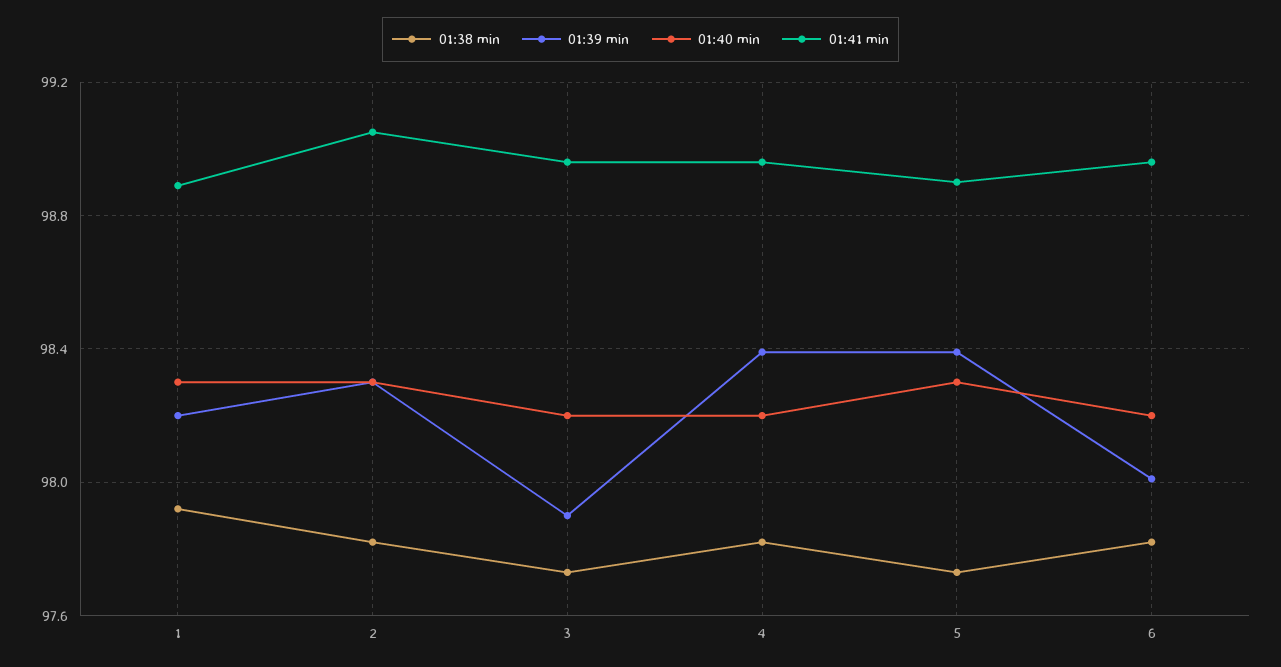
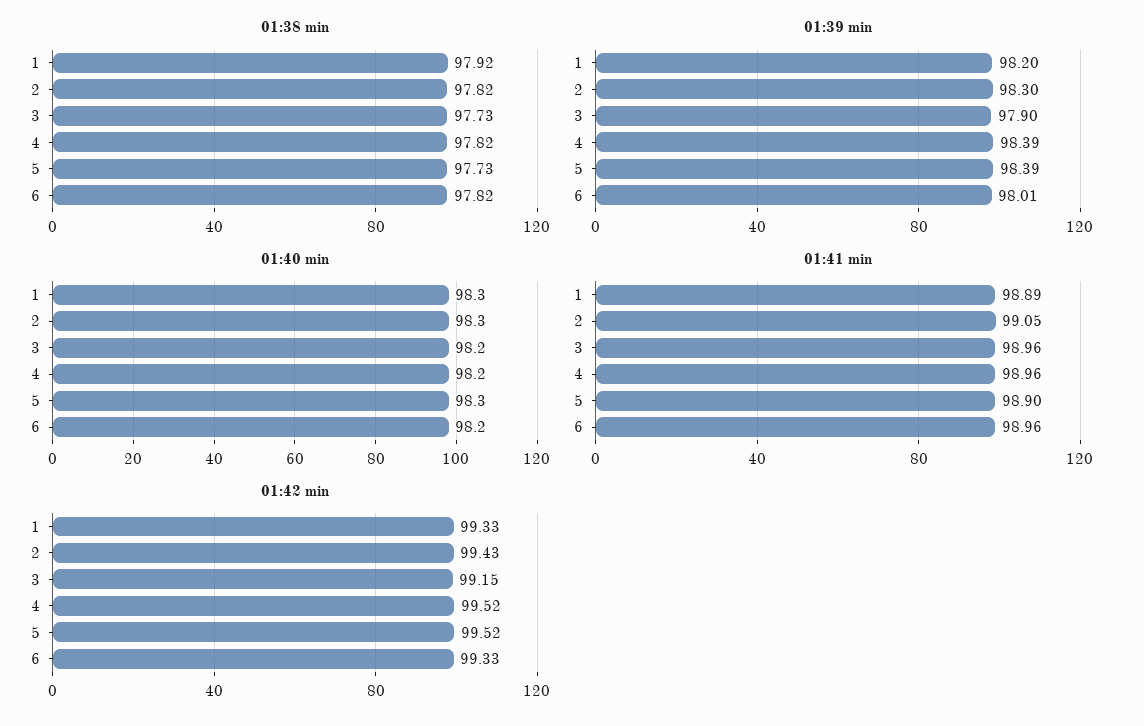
01:42 min, 1: none -> 99.33
01:42 min, 2: none -> 99.43
01:42 min, 3: none -> 99.15
01:42 min, 4: none -> 99.52
01:42 min, 5: none -> 99.52
01:42 min, 6: none -> 99.33

